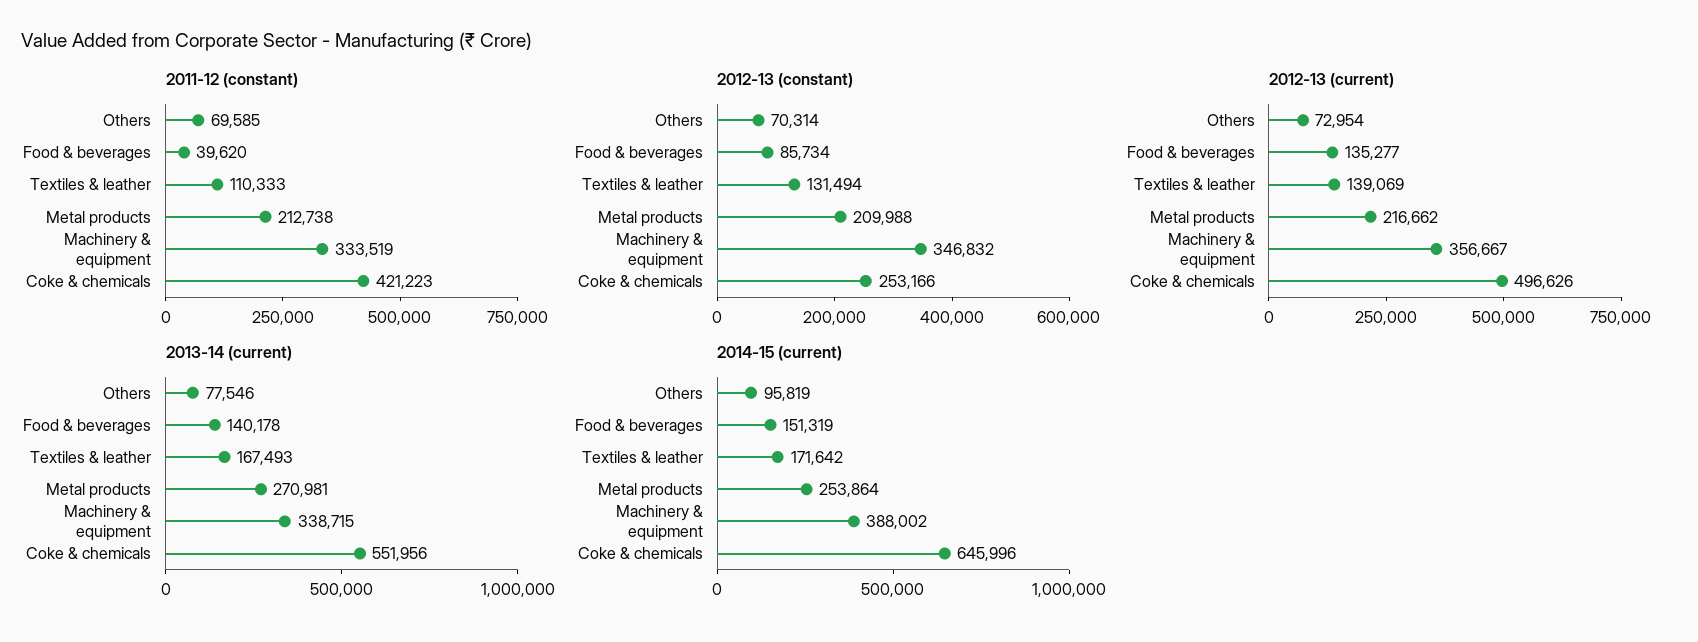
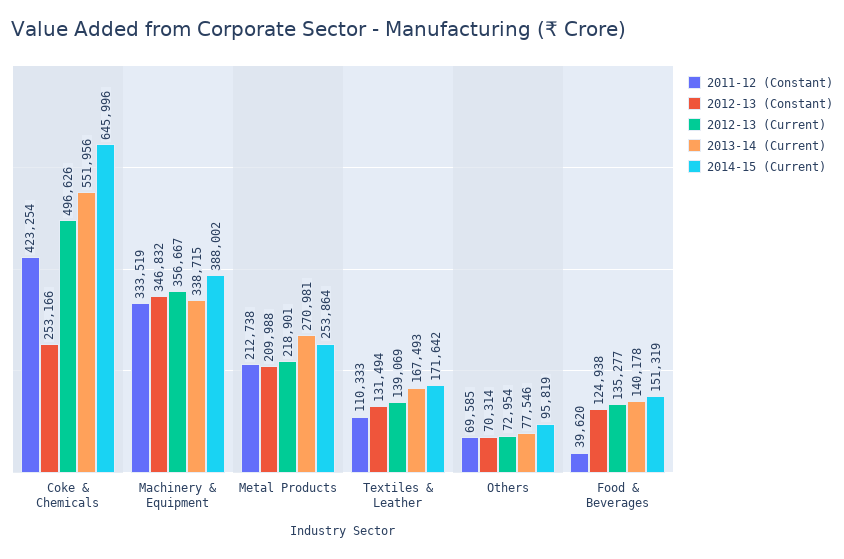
2011-12 (constant), Coke & chemicals: 421223 -> 423254
2012-13 (constant), Food & beverages: 85734 -> 124938
2012-13 (current), Metal products: 216662 -> 218901

